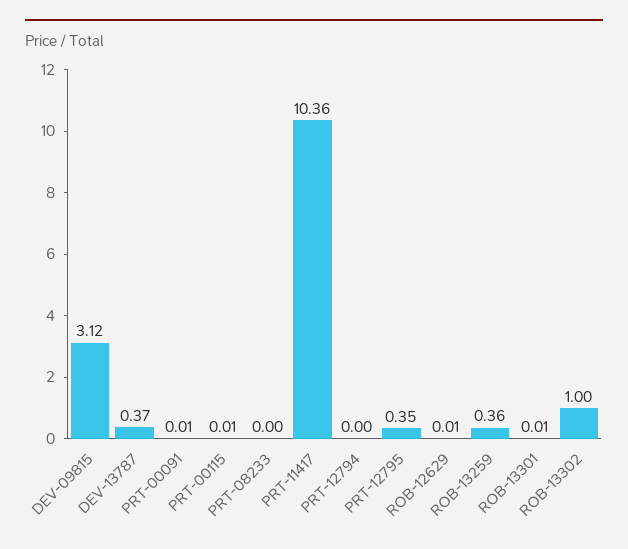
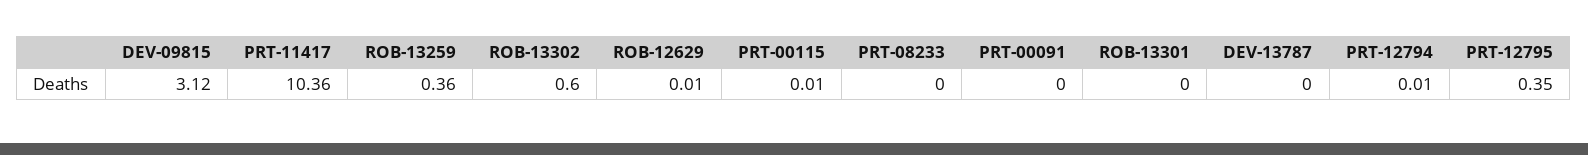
DEV-13787: 0.37 -> 0
PRT-00091: 0.01 -> 0
PRT-12794: 0 -> 0.01
ROB-13301: 0.01 -> 0
ROB-13302: 1 -> 0.6

